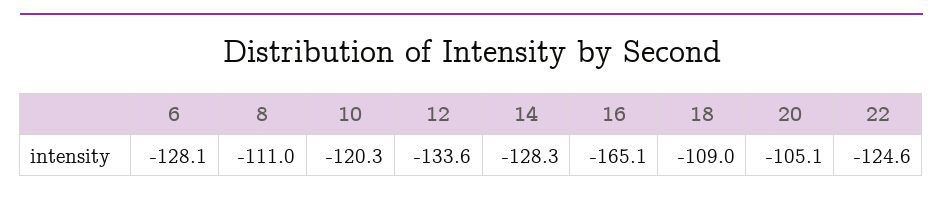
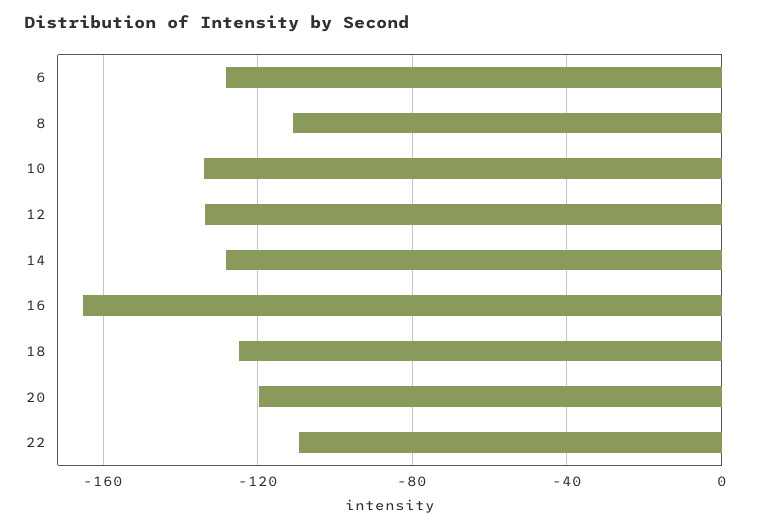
10: -120.3 -> -135
18: -109 -> -125
20: -105.1 -> -120
22: -124.6 -> -110

